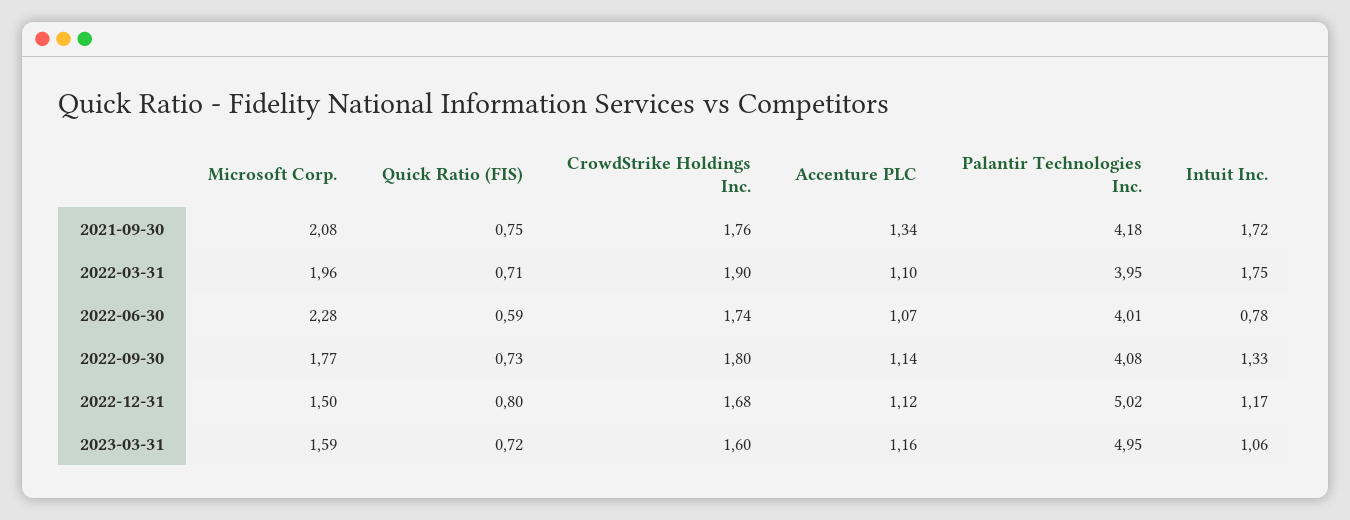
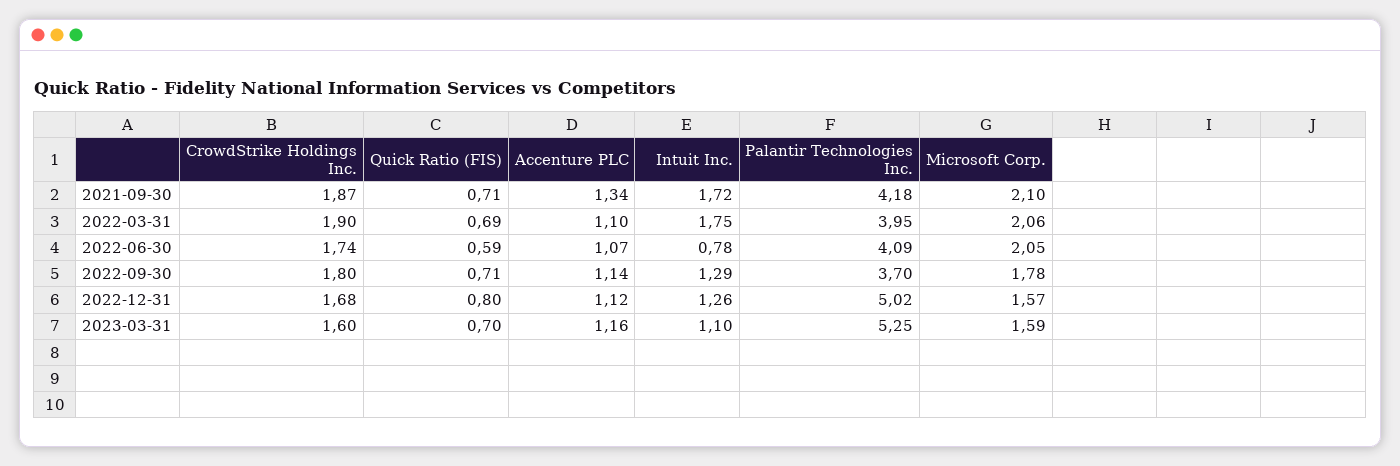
Microsoft Corp., 2021-09-30: 2.08 -> 2.1
Quick Ratio (FIS), 2021-09-30: 0.75 -> 0.71
CrowdStrike Holdings Inc., 2021-09-30: 1.76 -> 1.87
Microsoft Corp., 2022-03-31: 1.96 -> 2.06
Quick Ratio (FIS), 2022-03-31: 0.71 -> 0.69
Microsoft Corp., 2022-06-30: 2.28 -> 2.05
Palantir Technologies Inc., 2022-06-30: 4.01 -> 4.09
Microsoft Corp., 2022-09-30: 1.77 -> 1.78
Quick Ratio (FIS), 2022-09-30: 0.73 -> 0.71
Palantir Technologies Inc., 2022-09-30: 4.08 -> 3.7
Intuit Inc., 2022-09-30: 1.33 -> 1.29
Microsoft Corp., 2022-12-31: 1.5 -> 1.57
Intuit Inc., 2022-12-31: 1.17 -> 1.26
Quick Ratio (FIS), 2023-03-31: 0.72 -> 0.7
Palantir Technologies Inc., 2023-03-31: 4.95 -> 5.25
Intuit Inc., 2023-03-31: 1.06 -> 1.1

